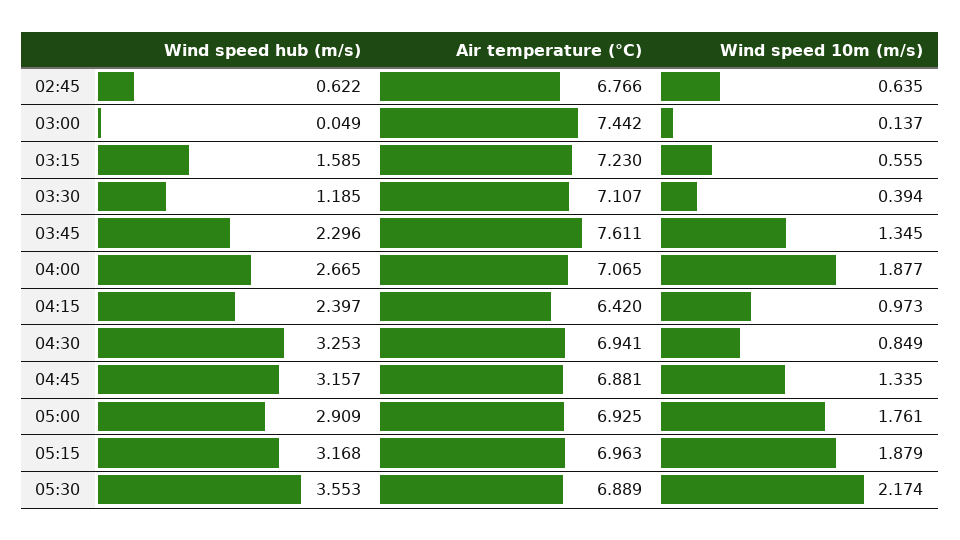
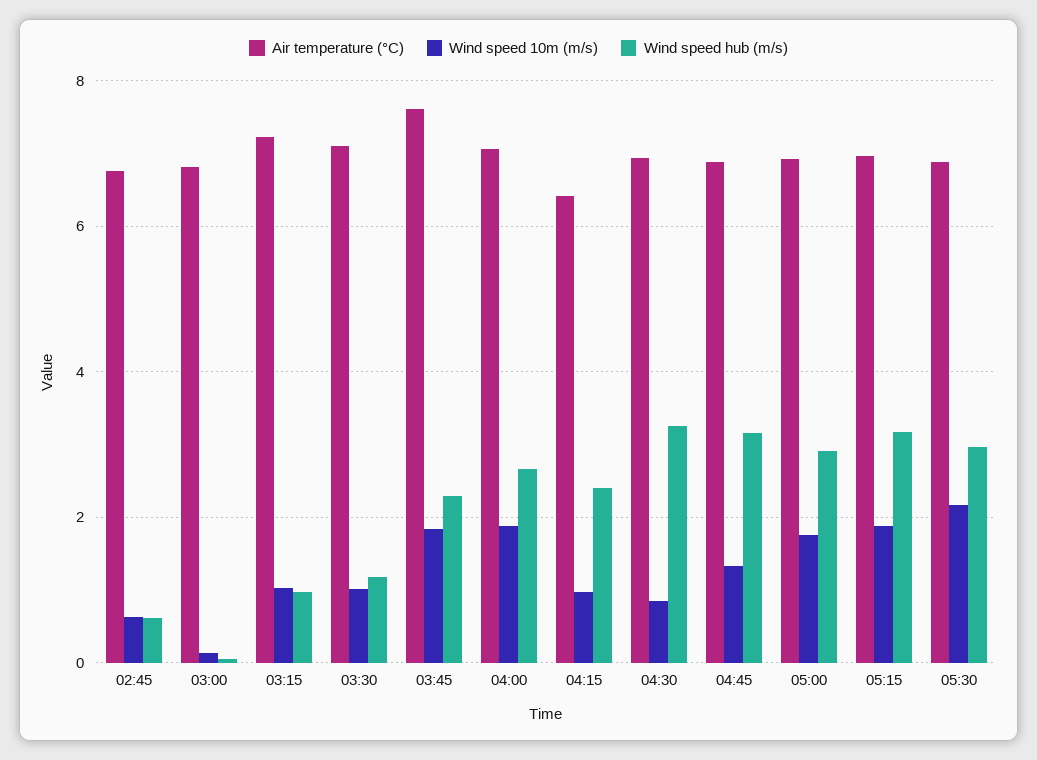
Air temperature (°C), 03:00: 7.442 -> 6.8
Wind speed hub (m/s), 03:15: 1.585 -> 1
Wind speed 10m (m/s), 03:15: 0.555 -> 1
Wind speed 10m (m/s), 03:30: 0.394 -> 1
Wind speed 10m (m/s), 03:45: 1.345 -> 1.8
Wind speed hub (m/s), 05:30: 3.553 -> 3

